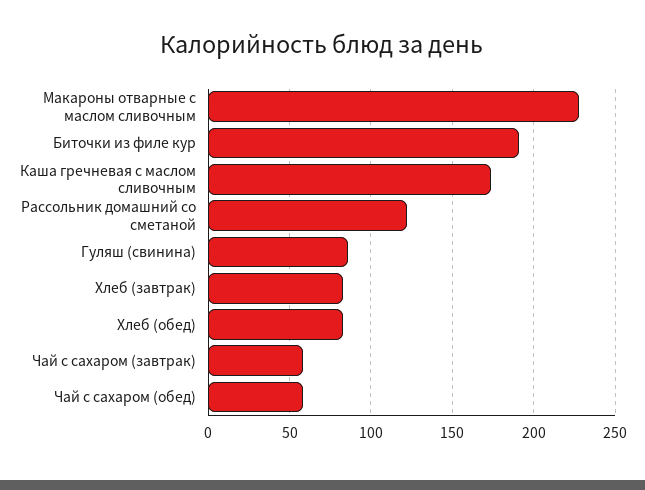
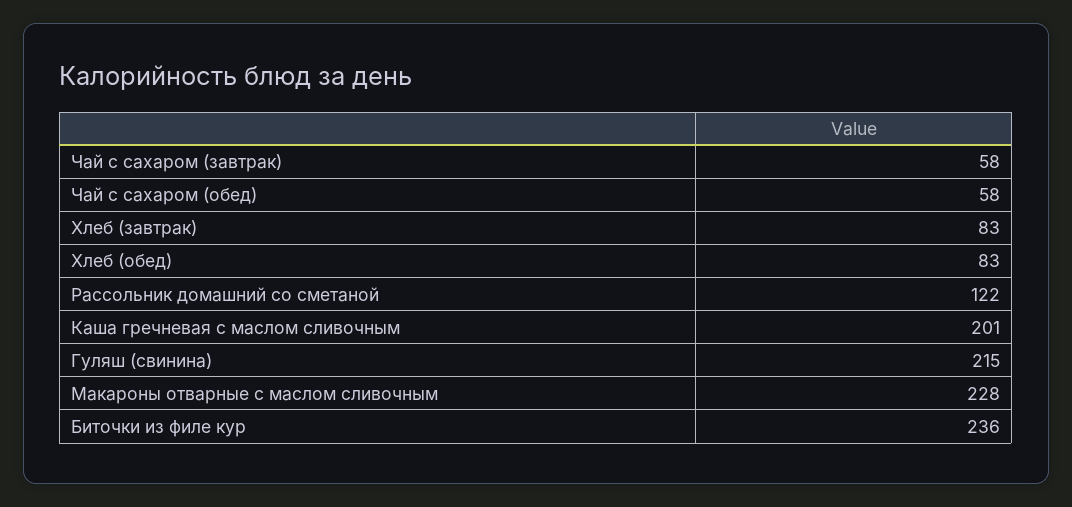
Биточки из филе кур: 190 -> 236
Каша гречневая с маслом сливочным: 175 -> 201
Гуляш (свинина): 85 -> 215

